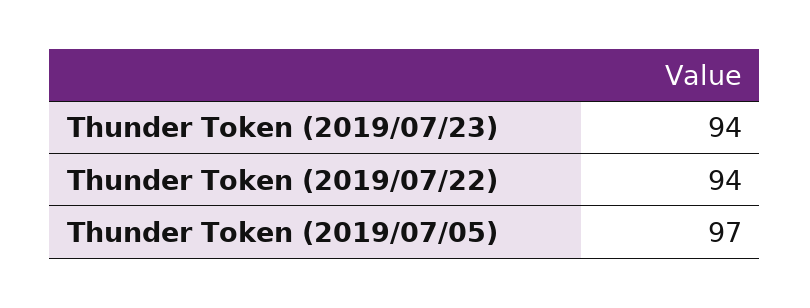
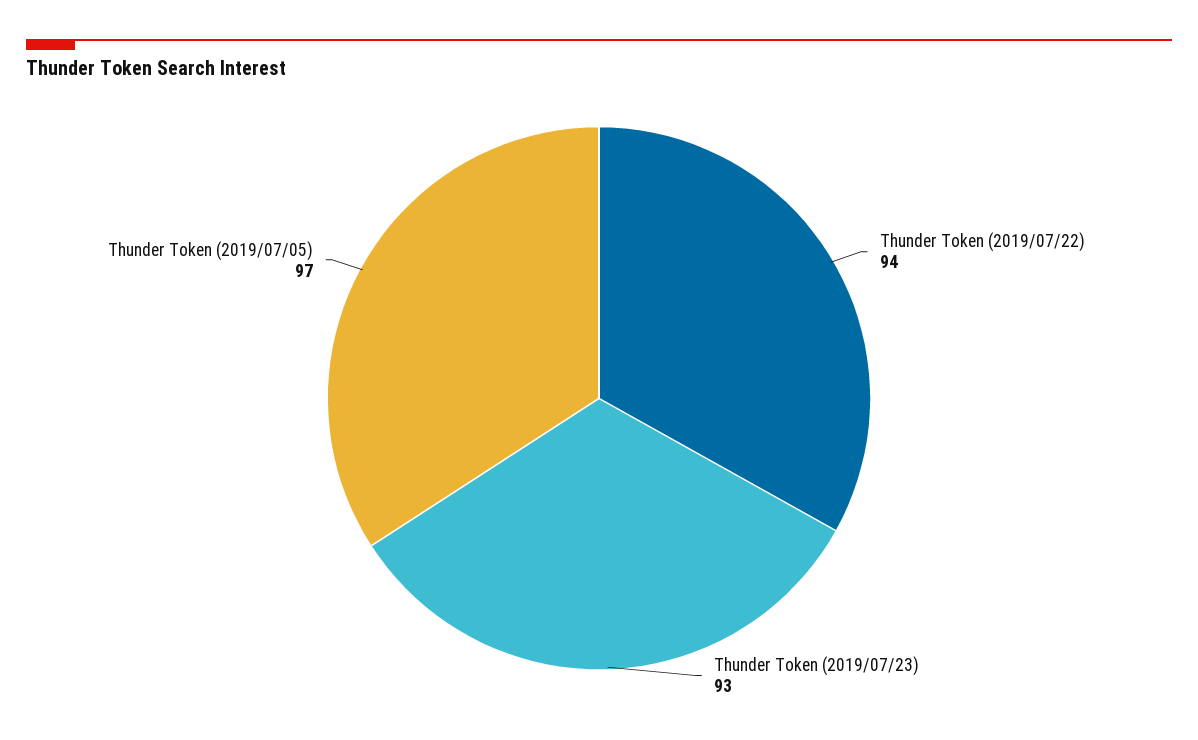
Thunder Token (2019/07/23): 94 -> 93

